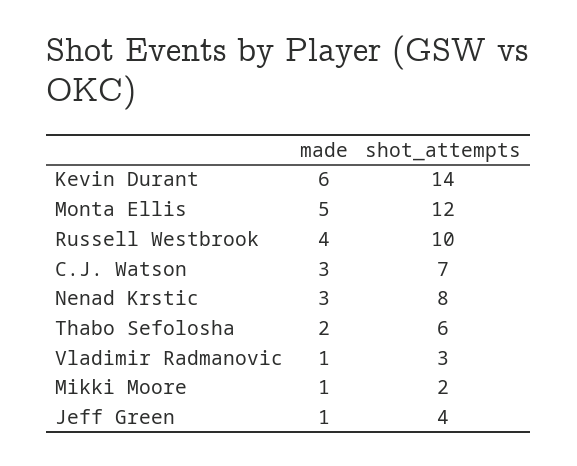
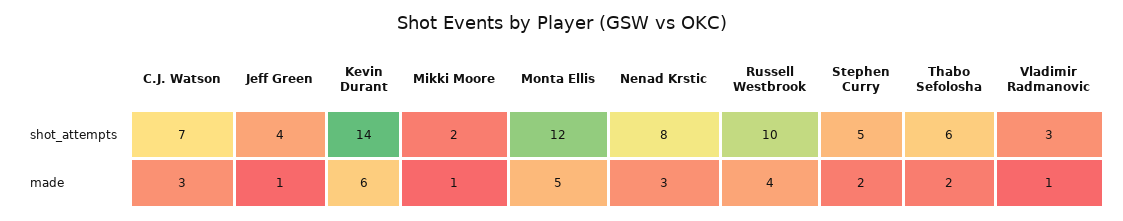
shot_attempts, Stephen Curry: none -> 5
made, Stephen Curry: none -> 2

